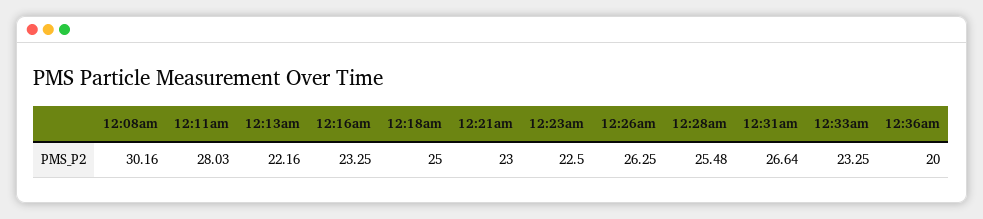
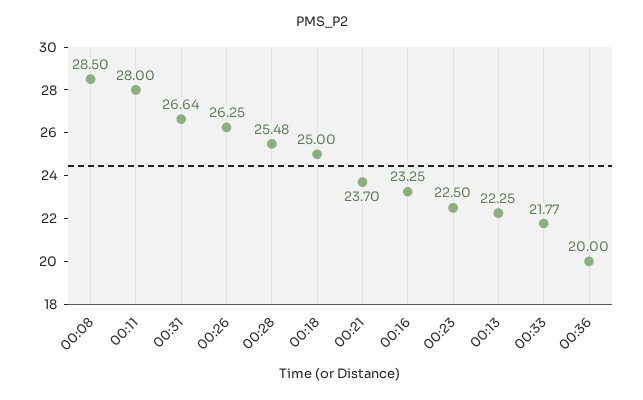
12:08am: 30.16 -> 28.5
12:11am: 28.03 -> 28
12:13am: 22.16 -> 22.25
12:21am: 23 -> 23.7
12:33am: 23.25 -> 21.77

